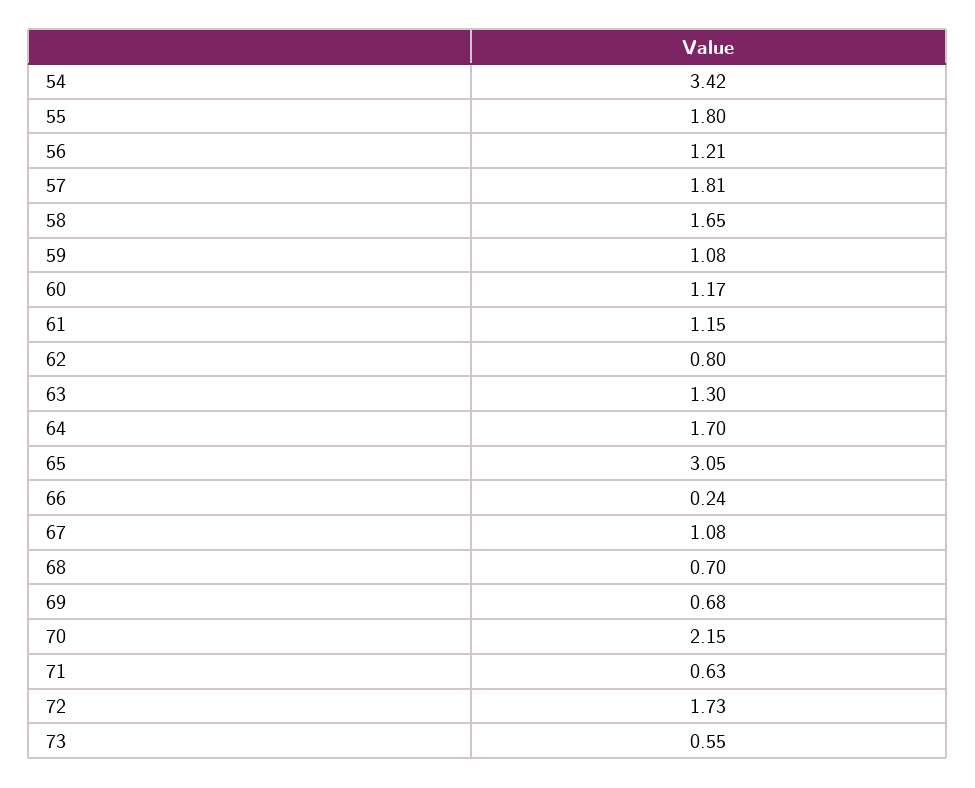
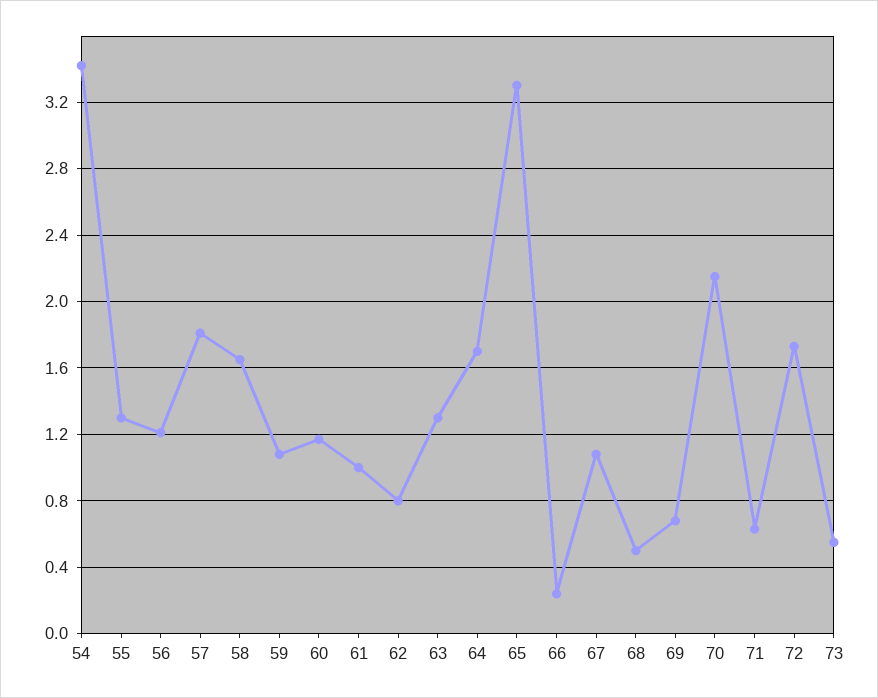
55: 1.8 -> 1.3
61: 1.15 -> 1
65: 3.05 -> 3.3
68: 0.7 -> 0.5

